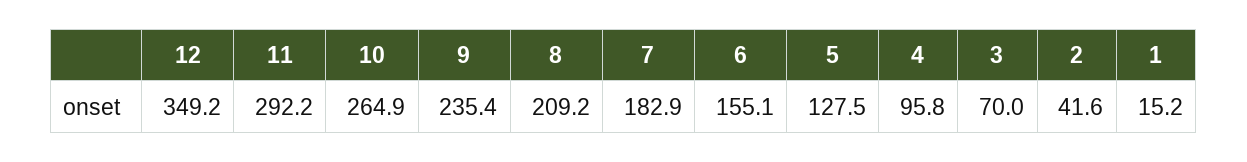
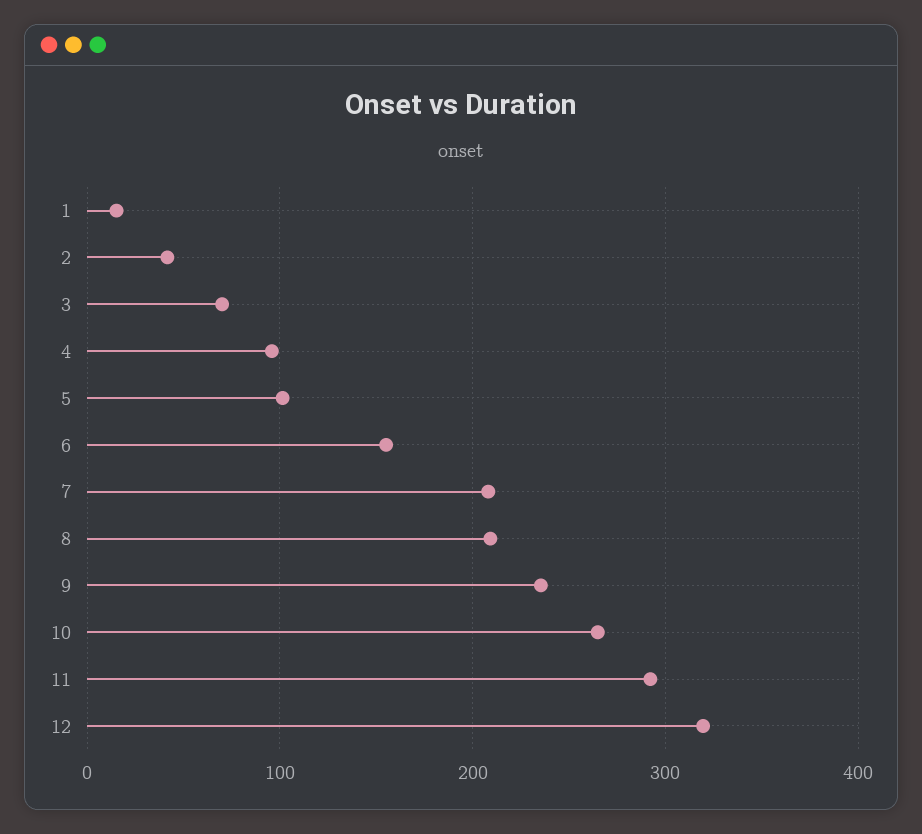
12: 349.2 -> 320
7: 182.9 -> 210
5: 127.5 -> 100

